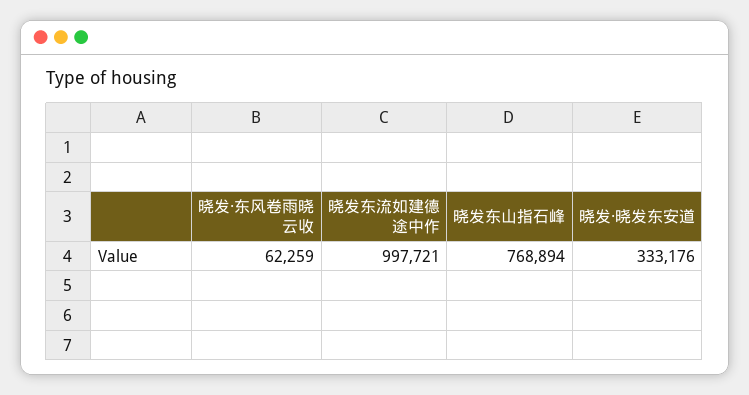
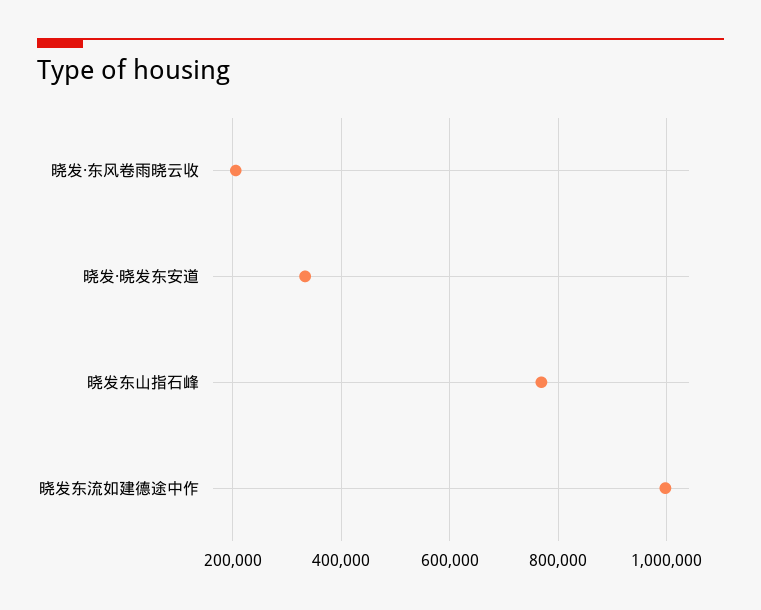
晓发·东风卷雨晓云收: 62259 -> 200000

